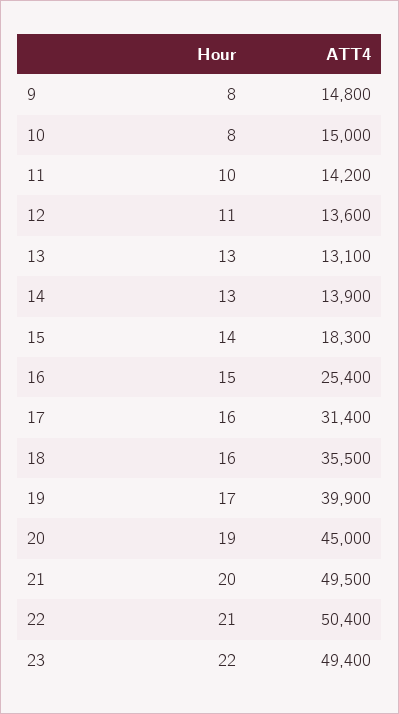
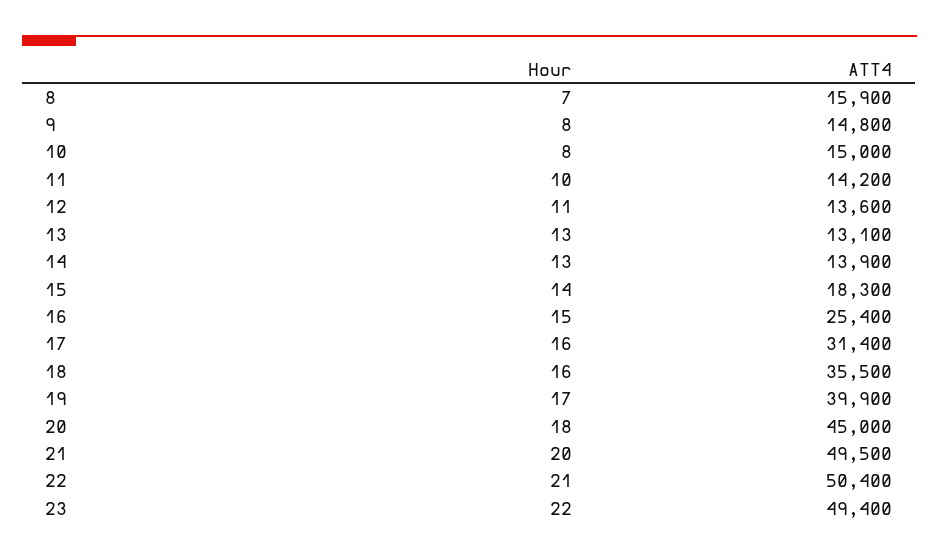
Hour, 20: 19 -> 18
Hour, 8: none -> 7
ATT4, 8: none -> 15900

